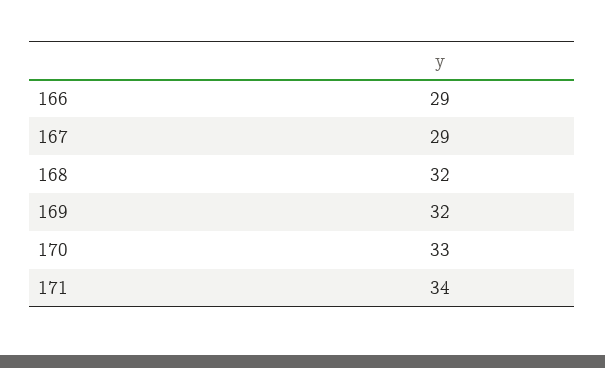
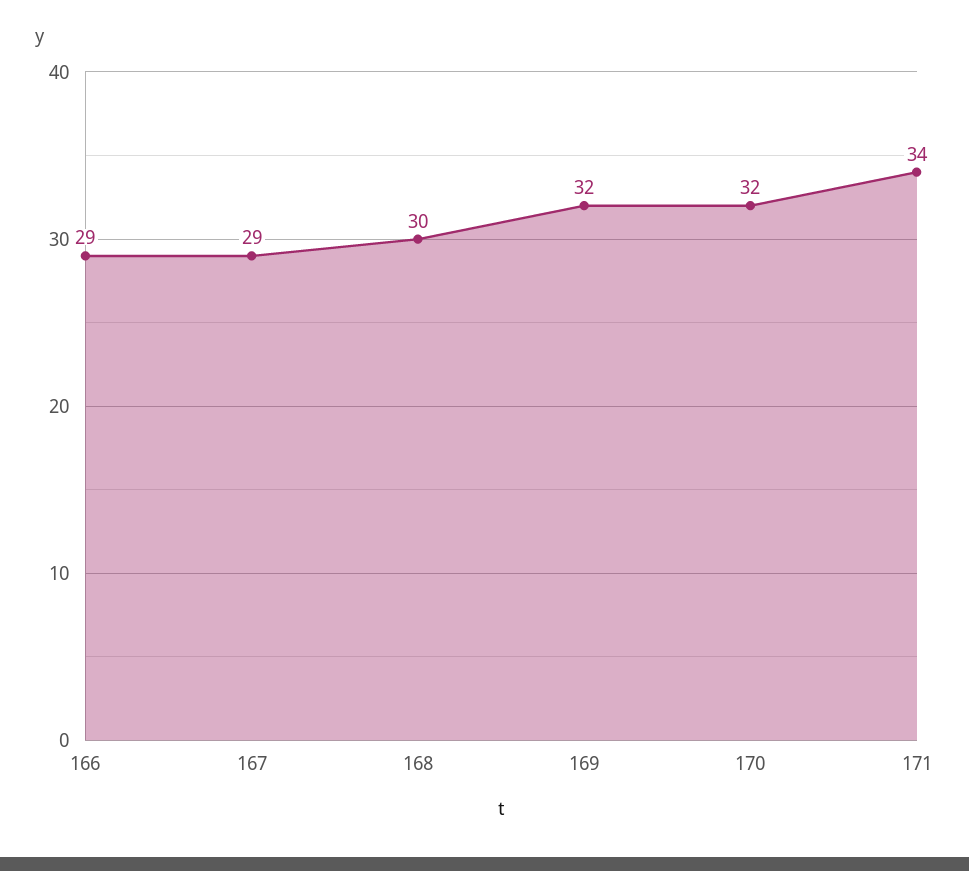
168: 32 -> 30
170: 33 -> 32

